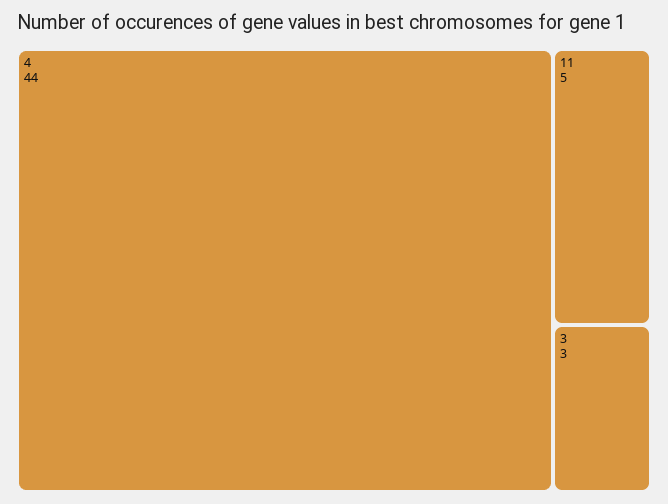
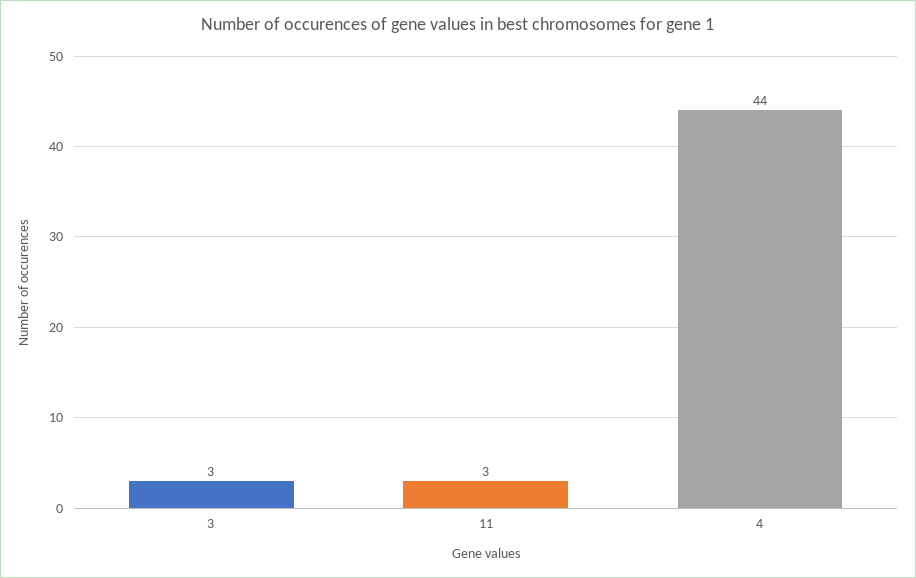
11: 5 -> 3

